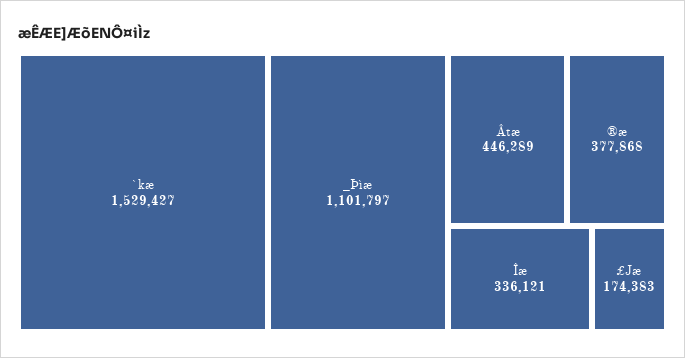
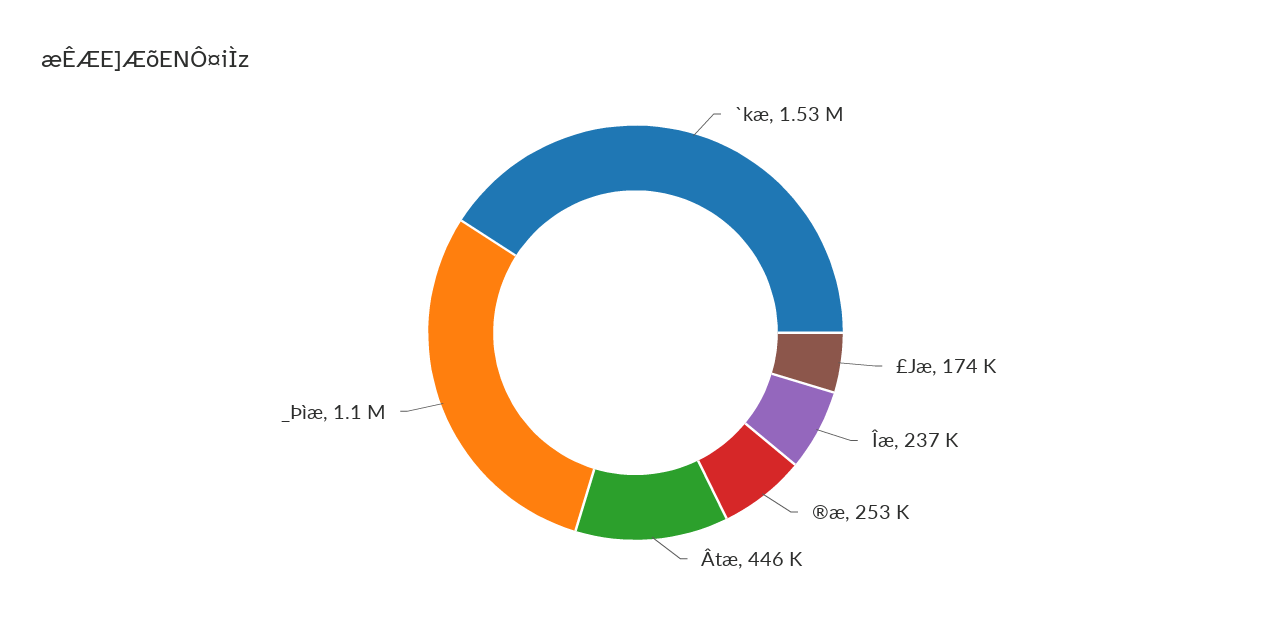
®æ: 377868 -> 253000
Îæ: 336121 -> 237000

